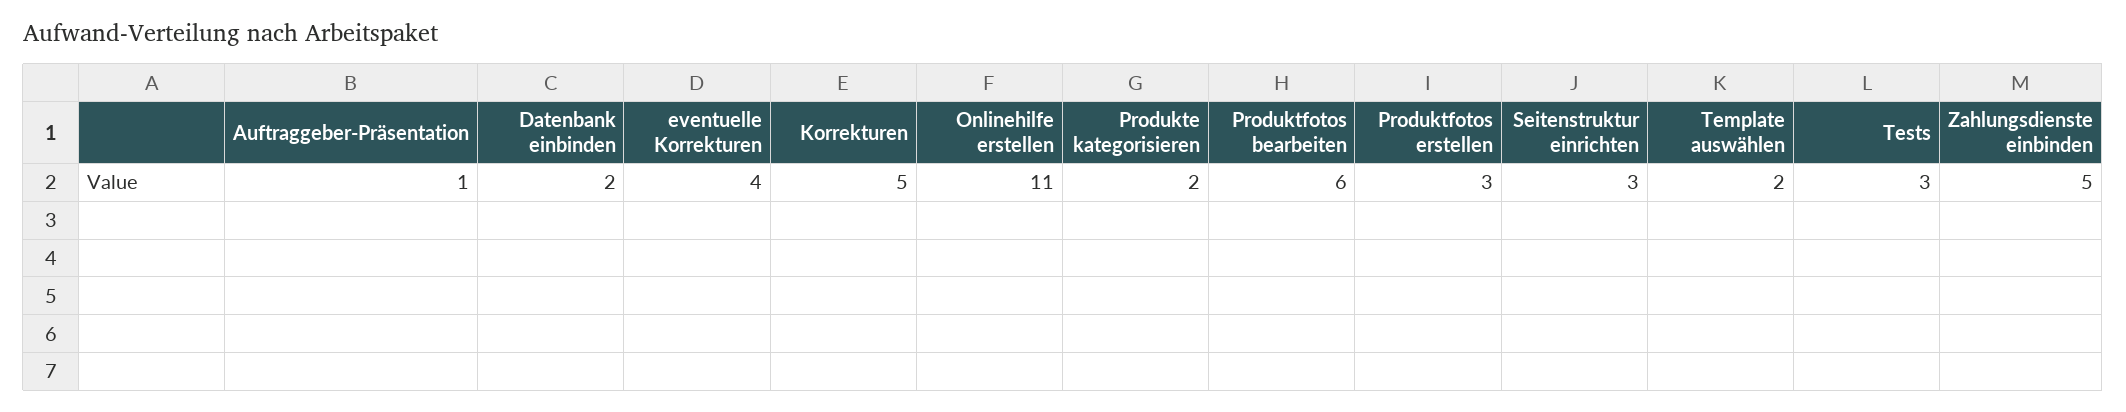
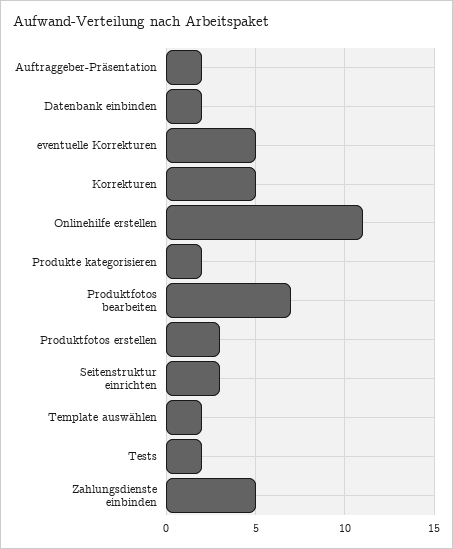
Auftraggeber-Präsentation: 1 -> 2
eventuelle Korrekturen: 4 -> 5
Produktfotos bearbeiten: 6 -> 7
Tests: 3 -> 2

